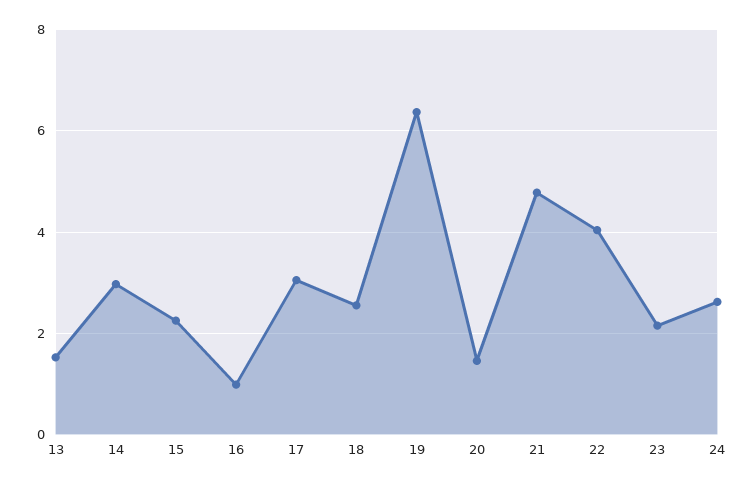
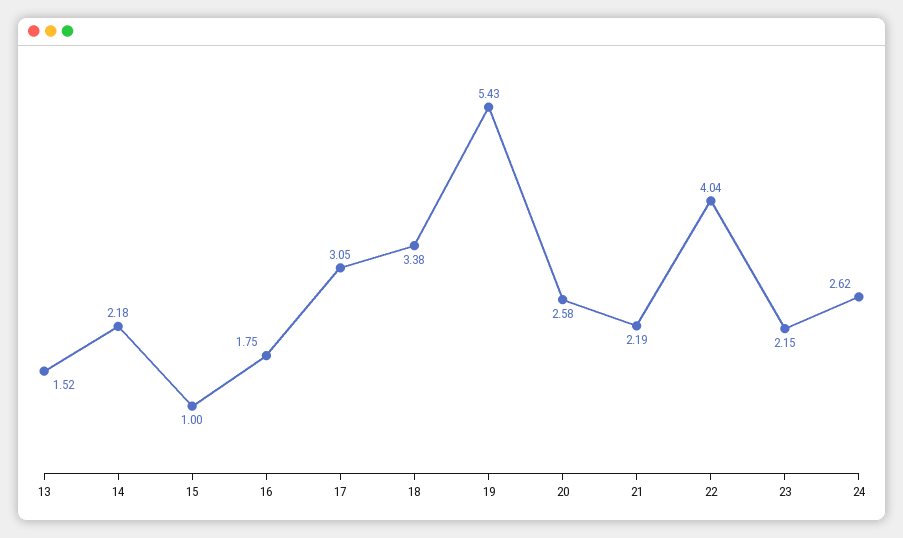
14: 3 -> 2.18
15: 2.2 -> 1
16: 1 -> 1.75
18: 2.6 -> 3.38
19: 6.4 -> 5.43
20: 1.4 -> 2.58
21: 4.8 -> 2.19

